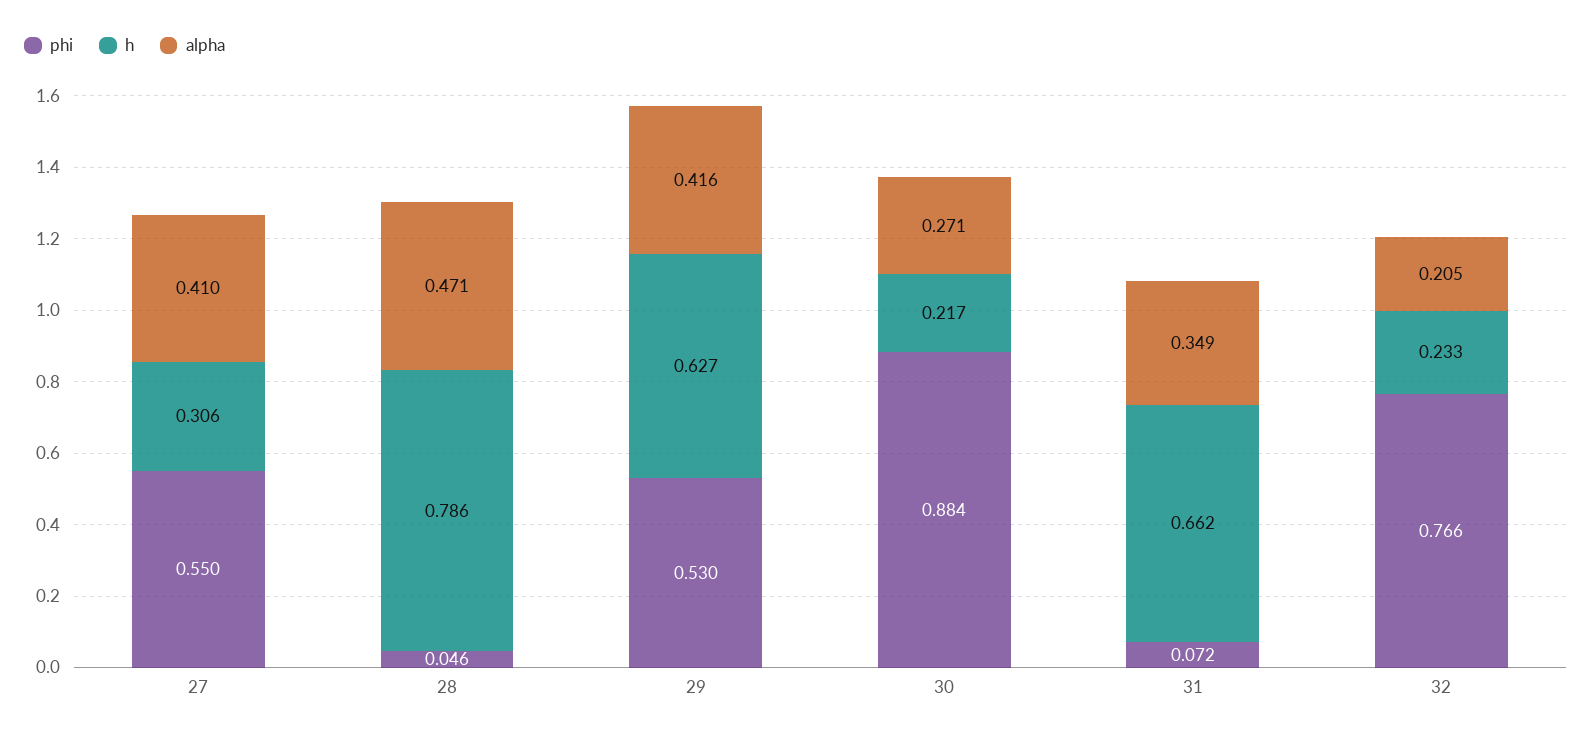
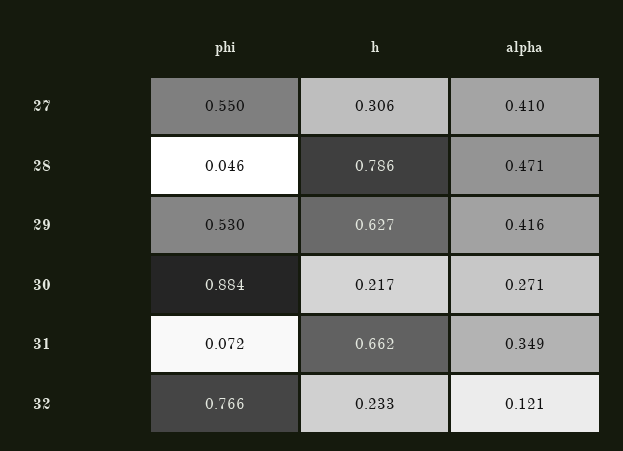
alpha, 32: 0.205 -> 0.121

